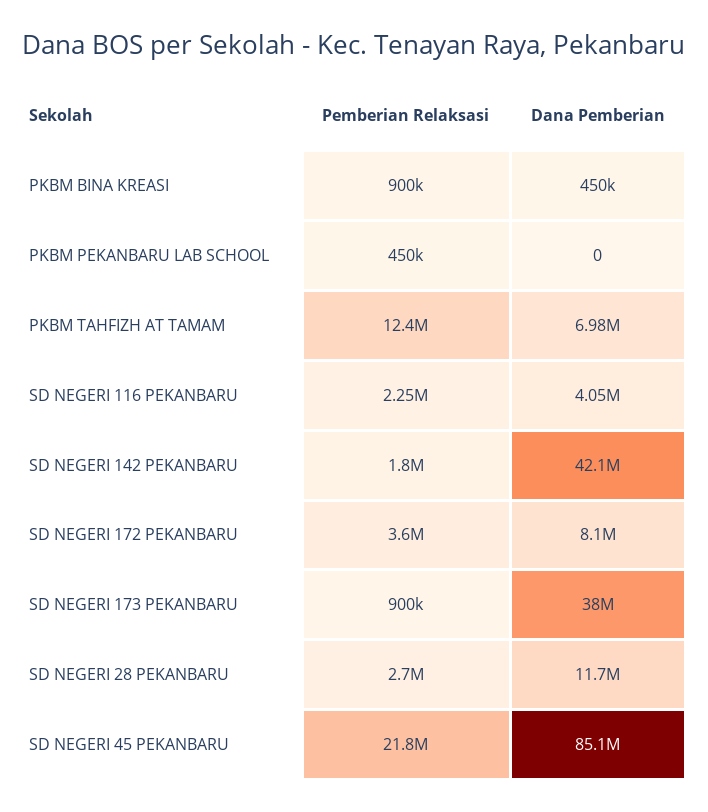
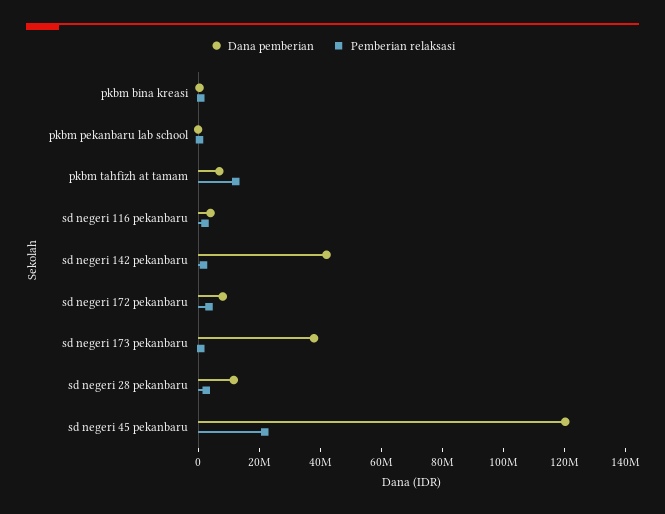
Dana Pemberian, SD NEGERI 45 PEKANBARU: 85100000 -> 120000000

